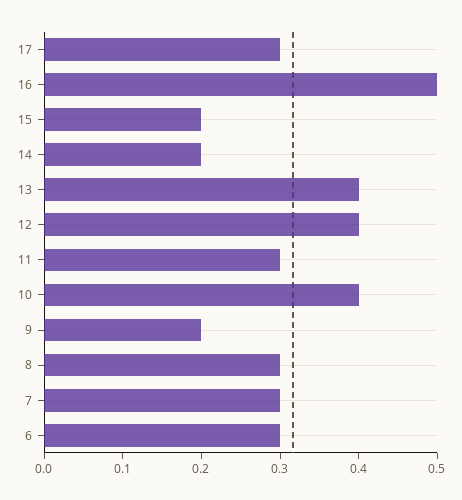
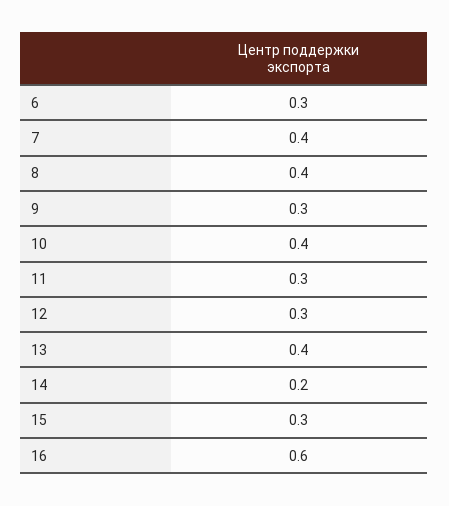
17: 0.3 -> none
16: 0.5 -> 0.6
15: 0.2 -> 0.3
12: 0.4 -> 0.3
9: 0.2 -> 0.3
8: 0.3 -> 0.4
7: 0.3 -> 0.4

